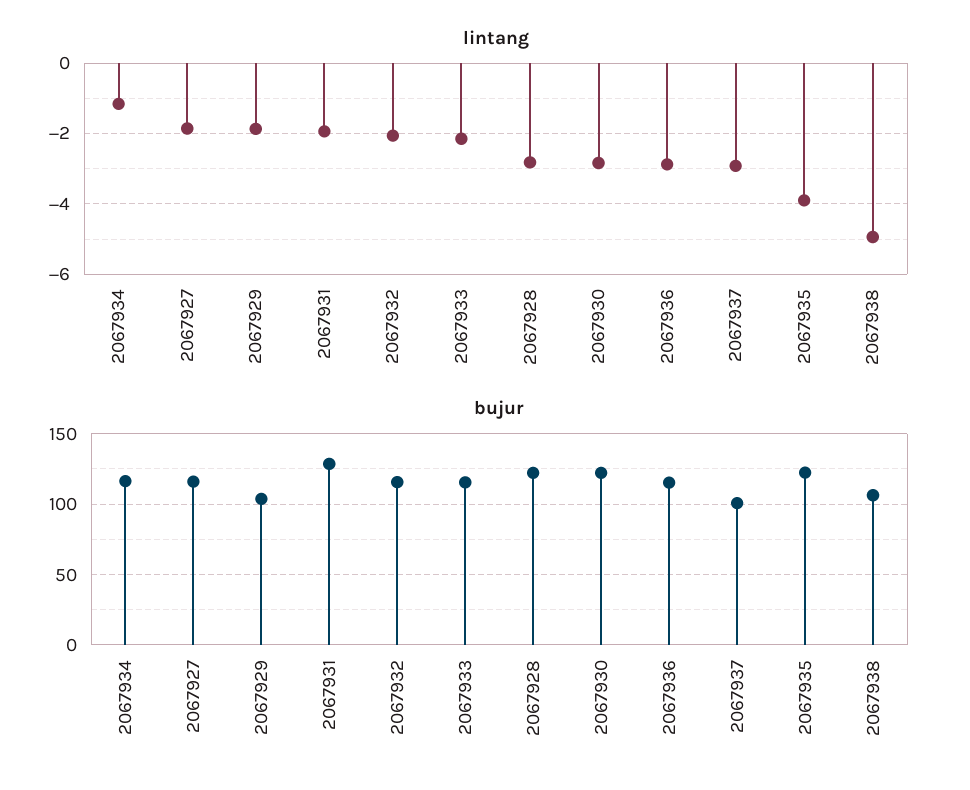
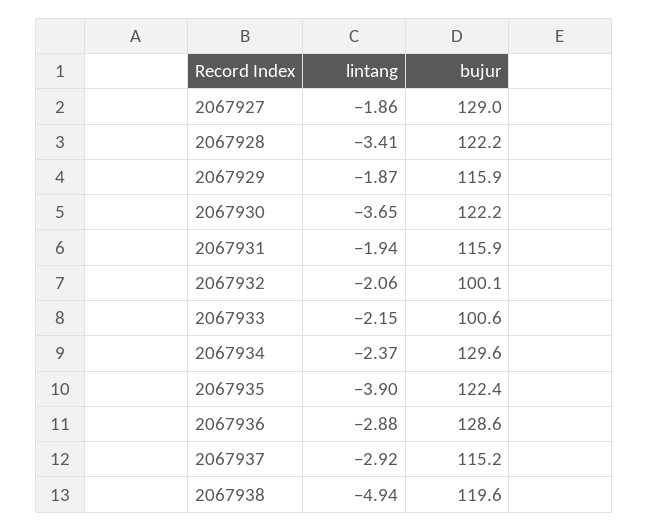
lintang, 2067934: -1.2 -> -2.37
lintang, 2067928: -2.8 -> -3.41
lintang, 2067930: -2.8 -> -3.65
bujur, 2067934: 115 -> 129.6
bujur, 2067927: 115 -> 129
bujur, 2067929: 105 -> 115.9
bujur, 2067931: 130 -> 115.9
bujur, 2067932: 115 -> 100.1
bujur, 2067933: 115 -> 100.6
bujur, 2067936: 115 -> 128.6
bujur, 2067937: 100 -> 115.2
bujur, 2067938: 105 -> 119.6

